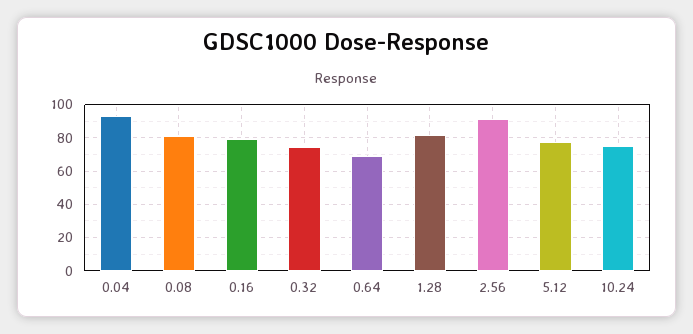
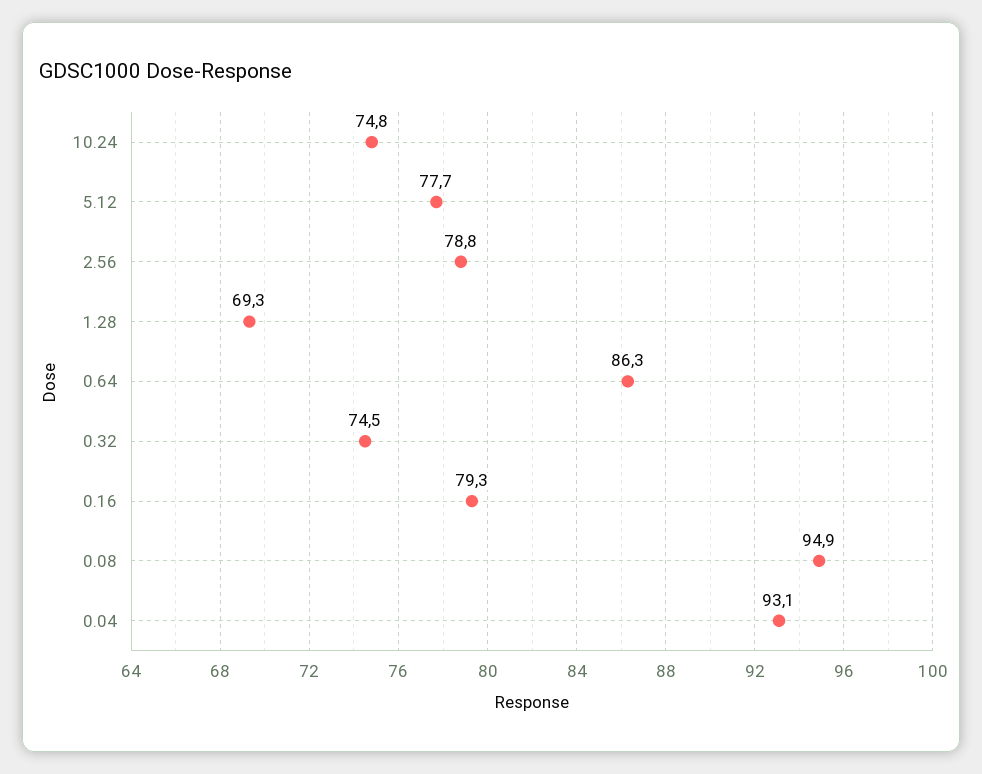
0.08: 80 -> 94.9
0.64: 70 -> 86.3
1.28: 80 -> 69.3
2.56: 90 -> 78.8

